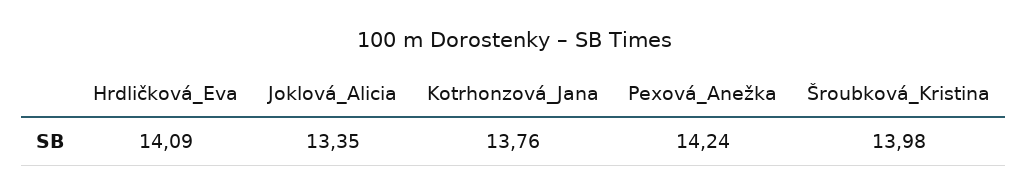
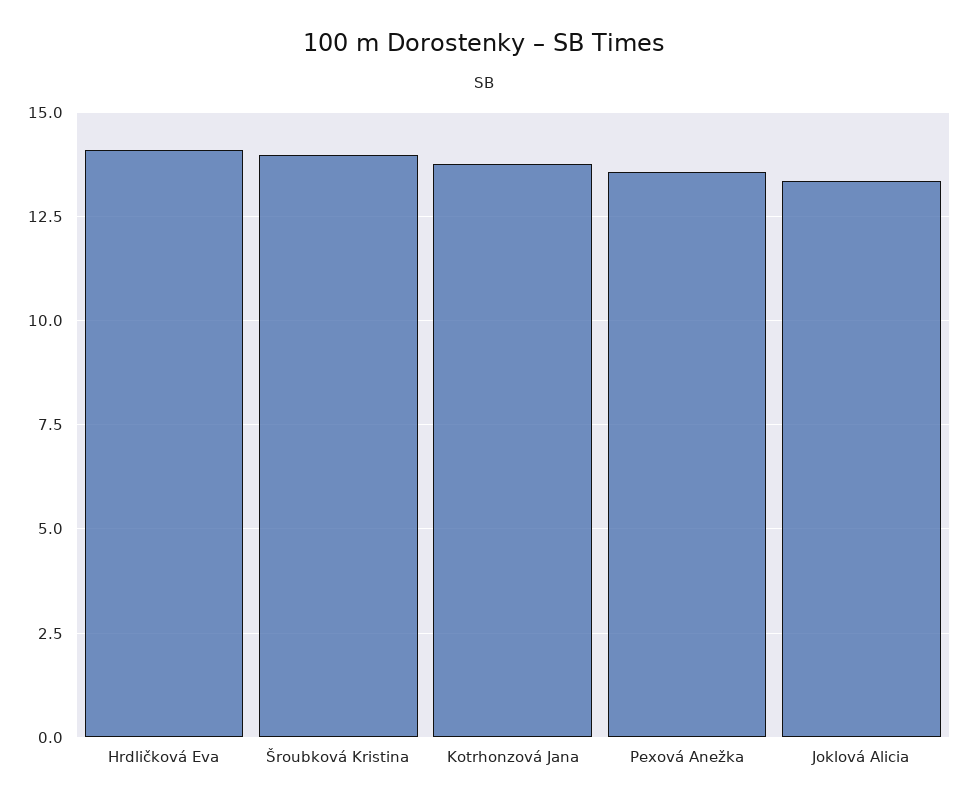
Pexová_Anežka: 14.24 -> 13.5

